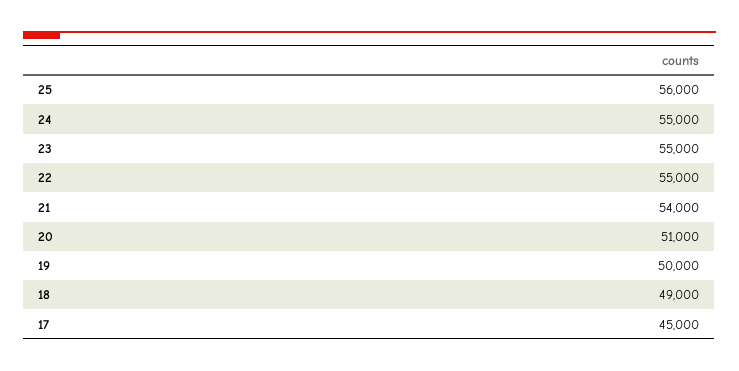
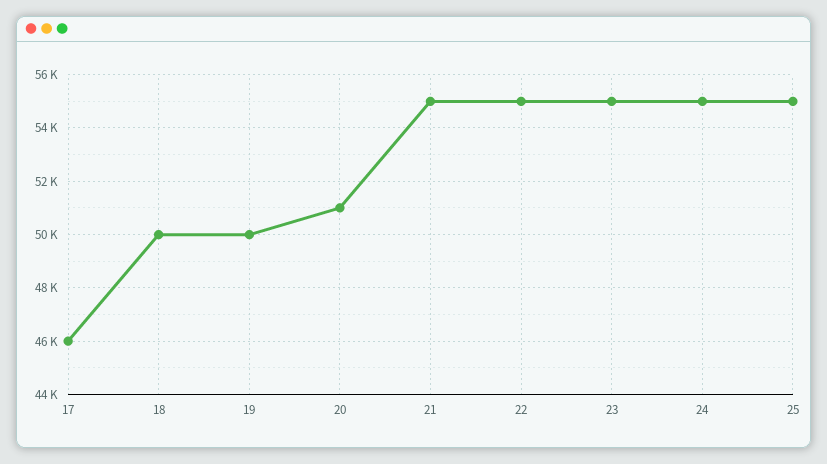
25: 56000 -> 55000
21: 54000 -> 55000
18: 49000 -> 50000
17: 45000 -> 46000

